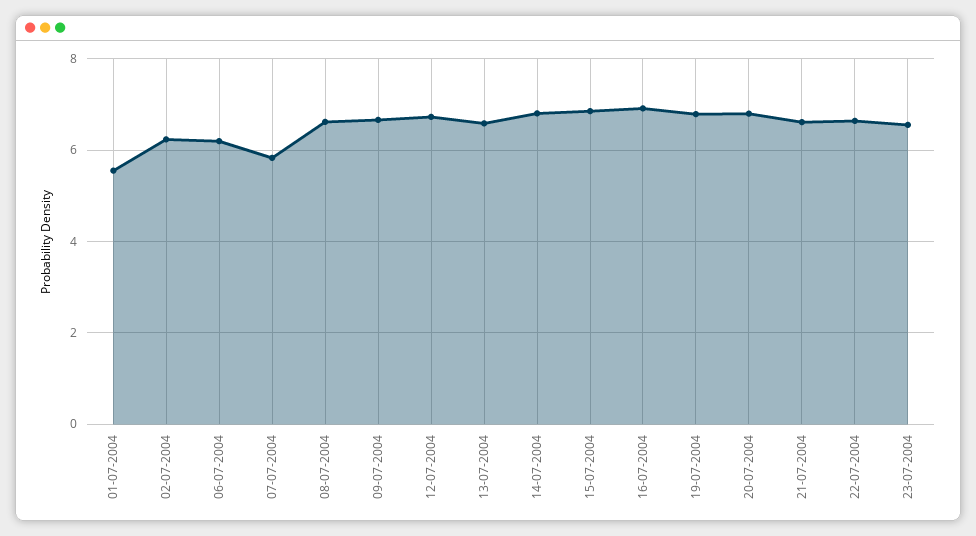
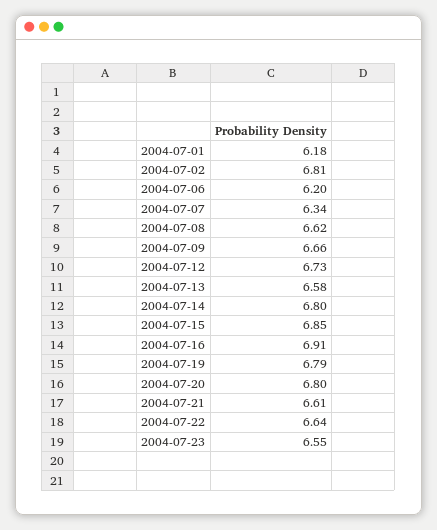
01-07-2004: 5.6 -> 6.18
02-07-2004: 6.2 -> 6.81
07-07-2004: 5.8 -> 6.34

